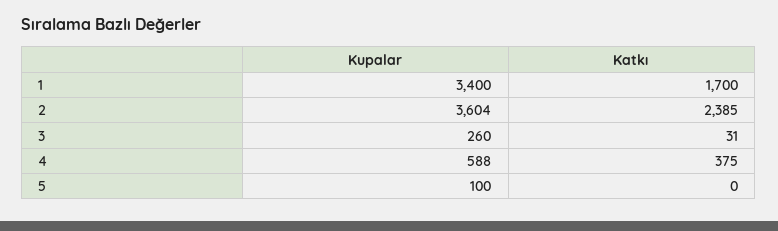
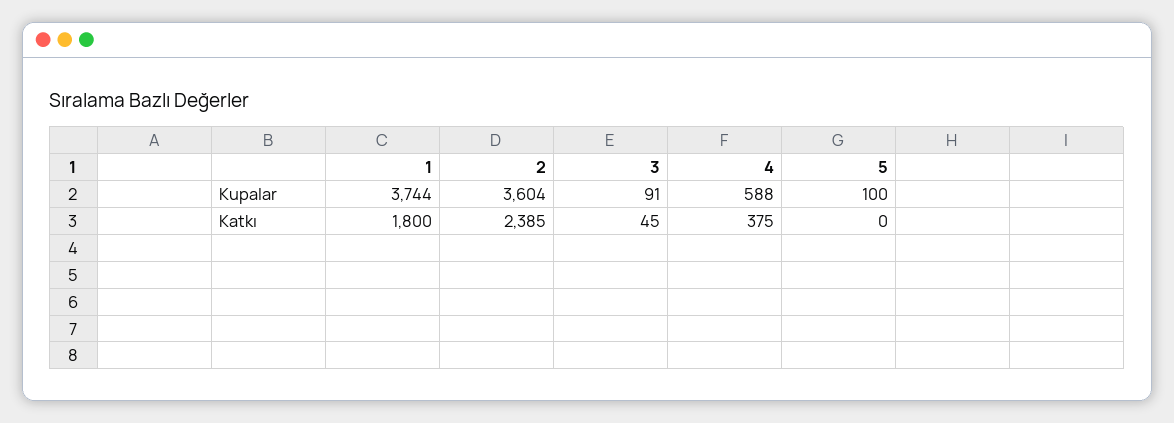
Kupalar, 1: 3400 -> 3744
Katkı, 1: 1700 -> 1800
Kupalar, 3: 260 -> 91
Katkı, 3: 31 -> 45

